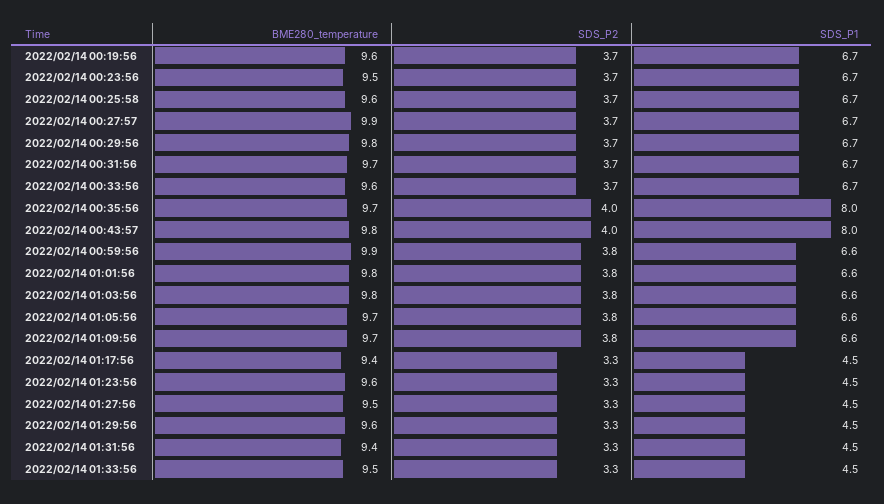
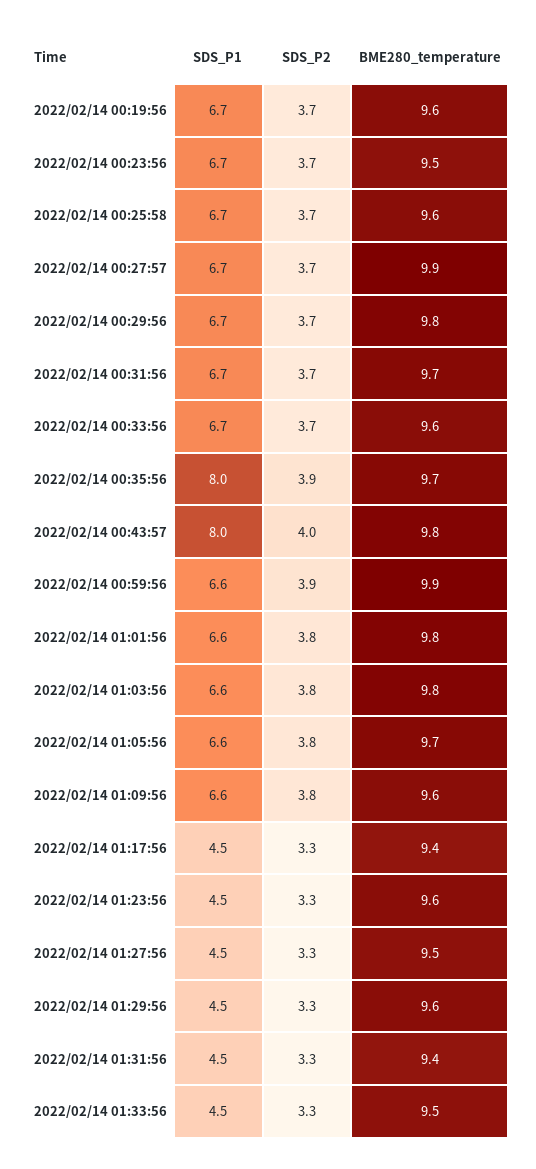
SDS_P2, 2022/02/14 00:35:56: 4 -> 3.9
SDS_P2, 2022/02/14 00:59:56: 3.8 -> 3.9
BME280_temperature, 2022/02/14 01:09:56: 9.7 -> 9.6

